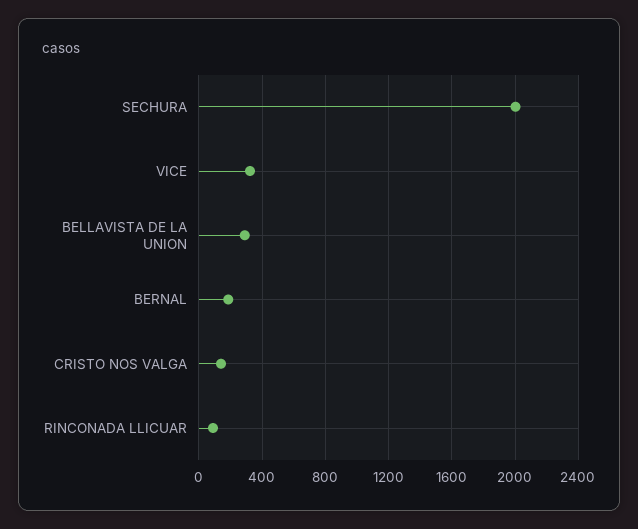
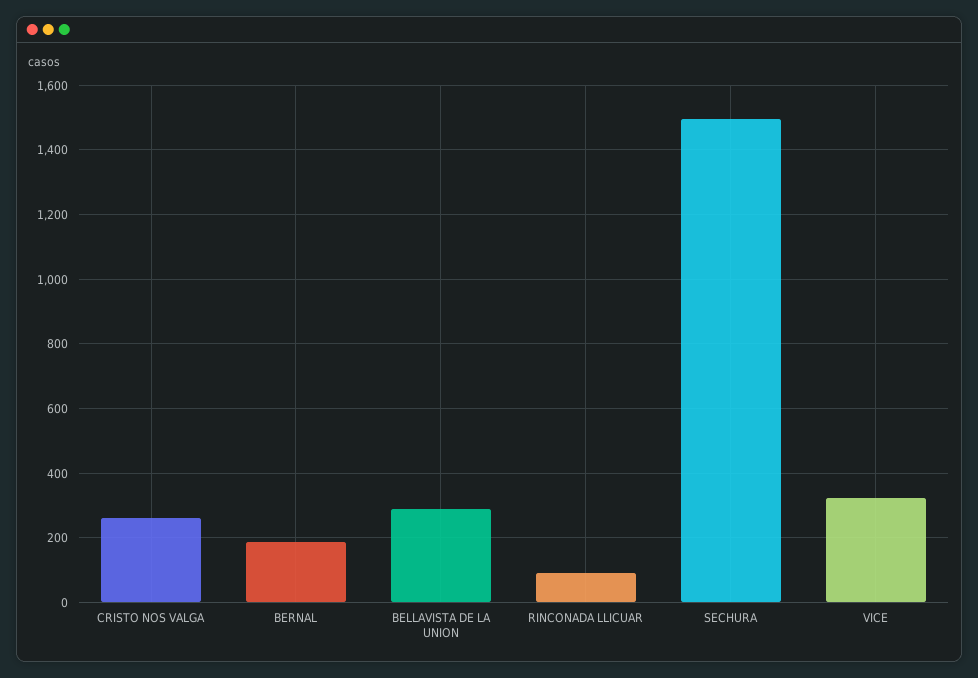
SECHURA: 2000 -> 1500
CRISTO NOS VALGA: 150 -> 260

